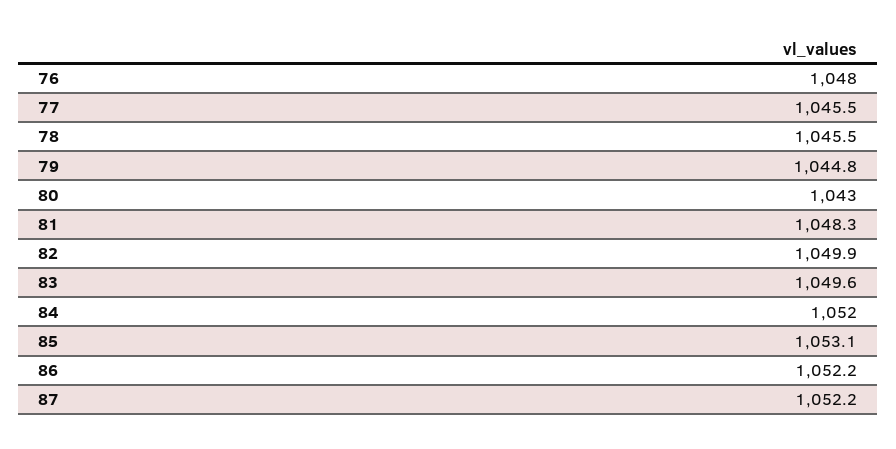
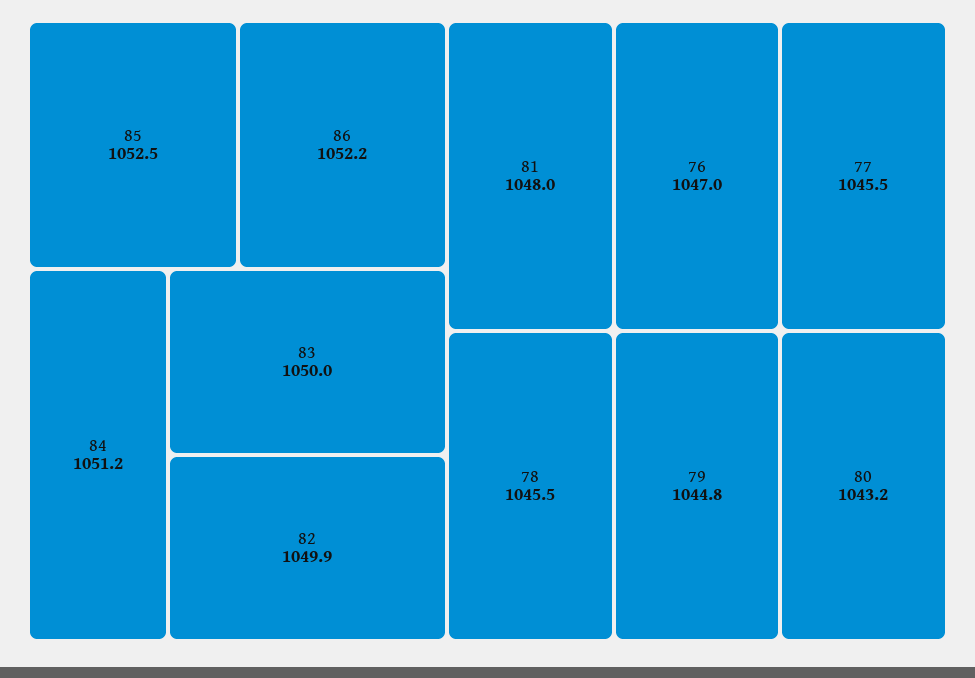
76: 1048 -> 1047
80: 1043 -> 1043.2
81: 1048.3 -> 1048
83: 1049.6 -> 1050
84: 1052 -> 1051.2
85: 1053.1 -> 1052.5
87: 1052.2 -> none

